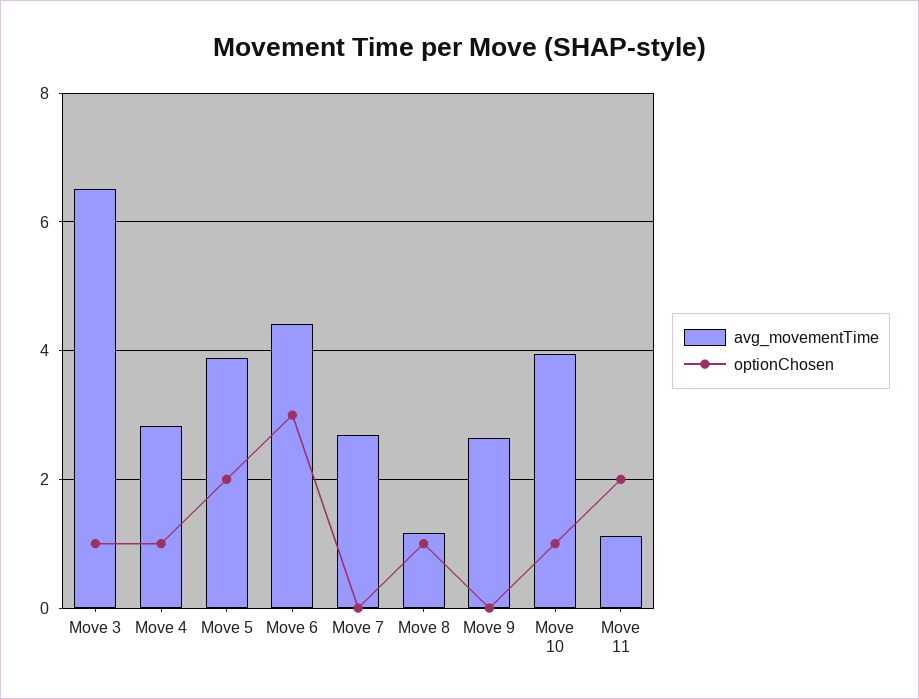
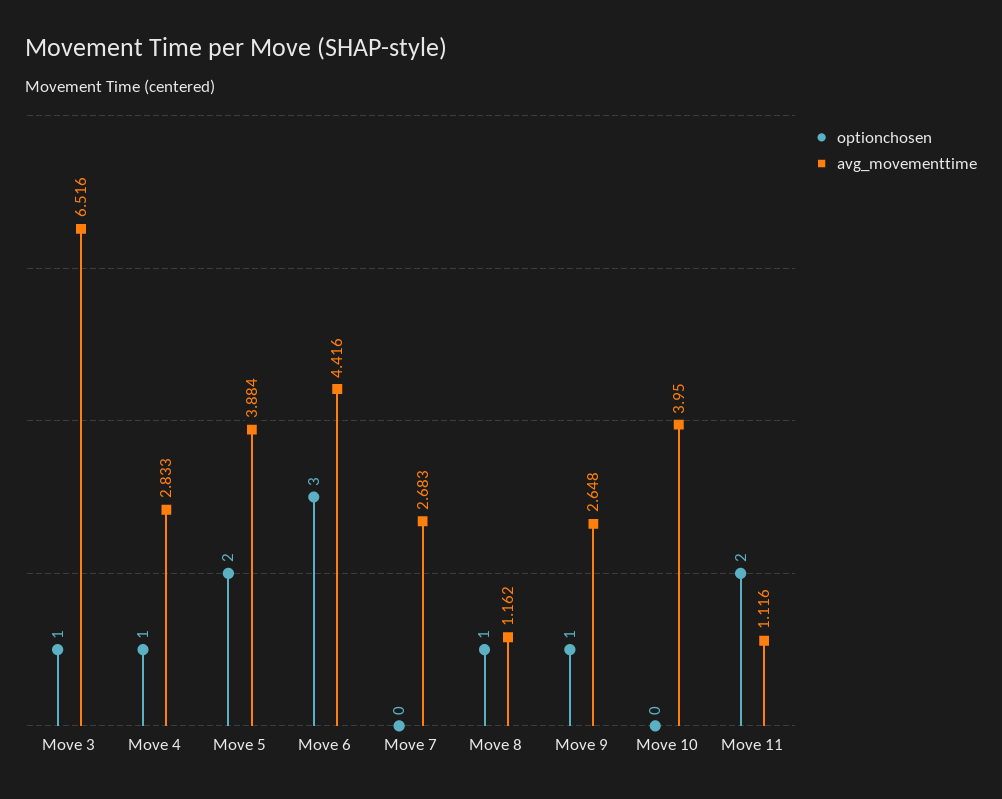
optionChosen, Move 9: 0 -> 1
optionChosen, Move 10: 1 -> 0

